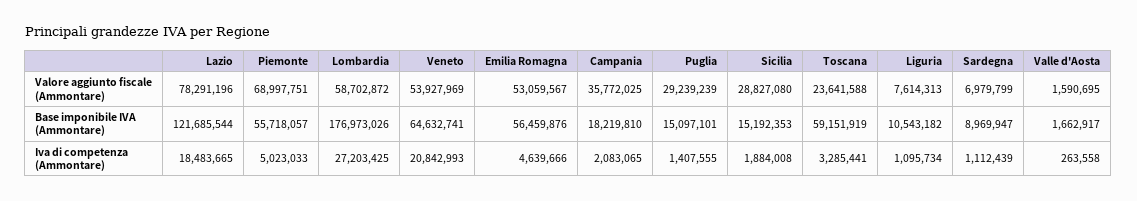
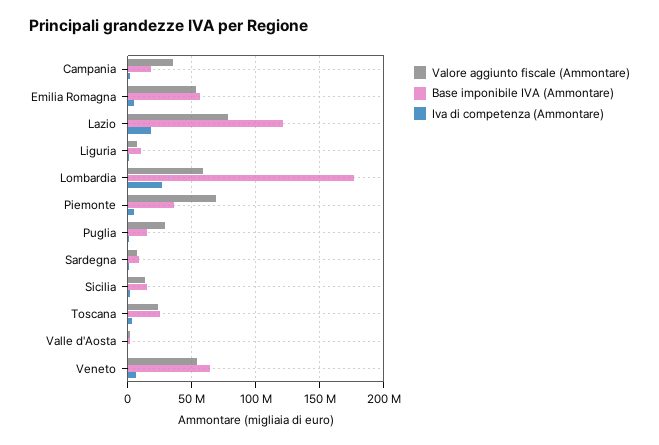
Valore aggiunto fiscale (Ammontare), Sicilia: 28827080 -> 15000000
Base imponibile IVA (Ammontare), Piemonte: 55718057 -> 35000000
Base imponibile IVA (Ammontare), Toscana: 59151919 -> 25000000
Iva di competenza (Ammontare), Veneto: 20842993 -> 5000000

